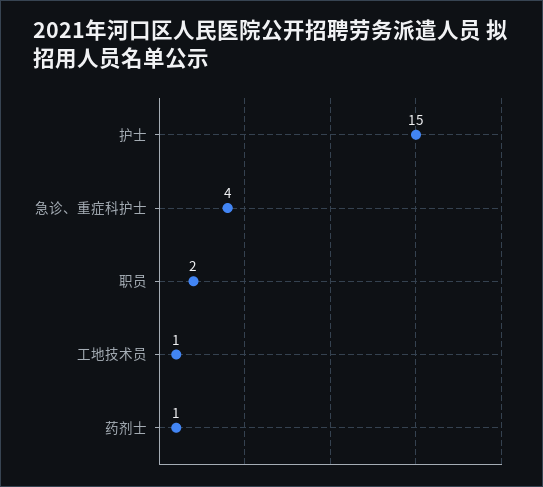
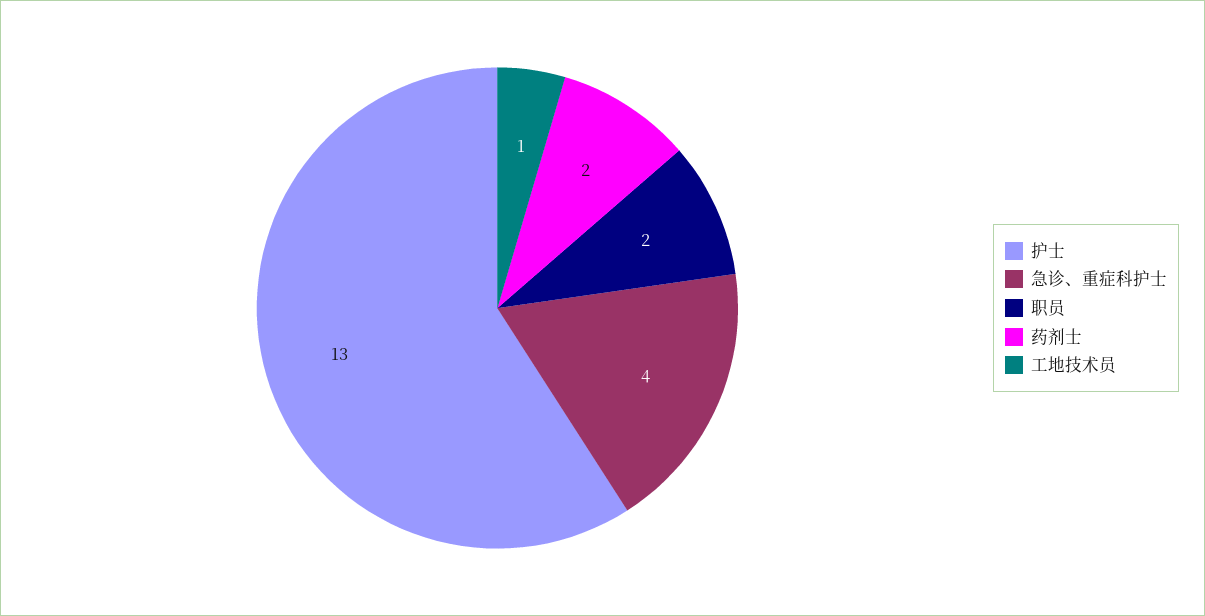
护士: 15 -> 13
药剂士: 1 -> 2

